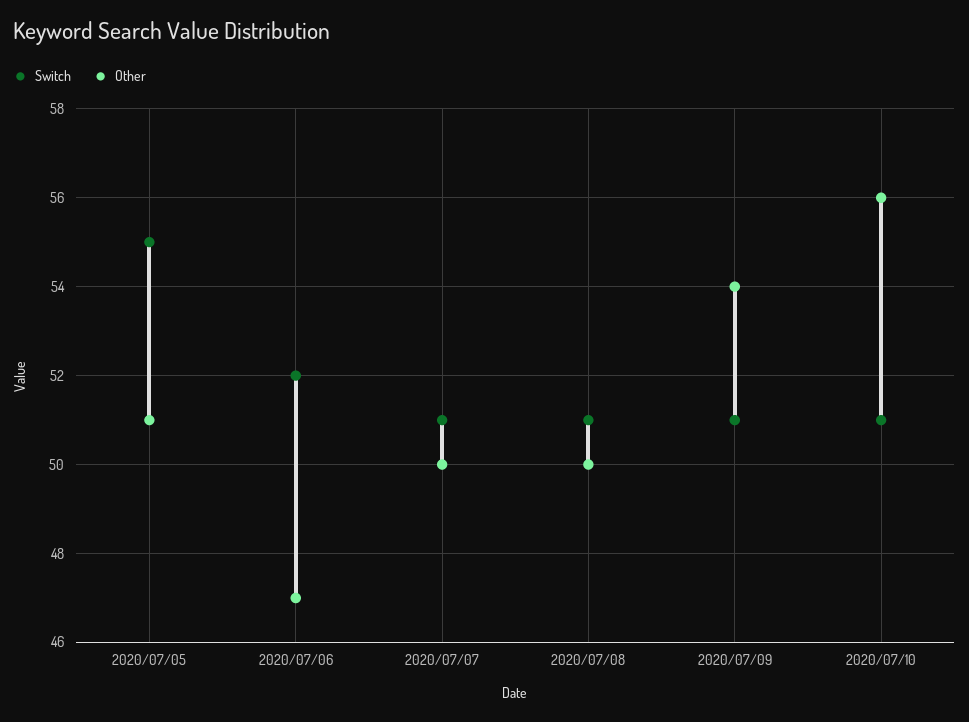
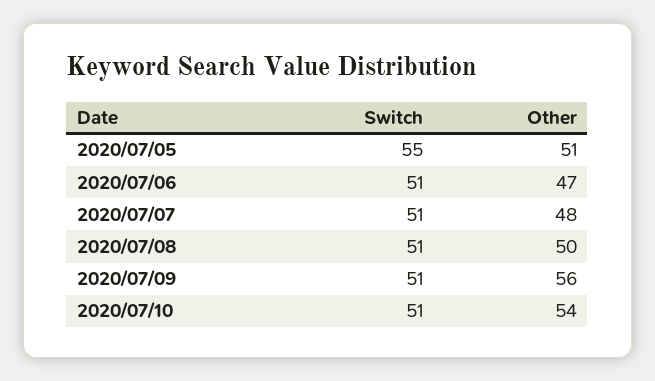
Switch, 2020/07/06: 52 -> 51
Other, 2020/07/07: 50 -> 48
Other, 2020/07/09: 54 -> 56
Other, 2020/07/10: 56 -> 54

